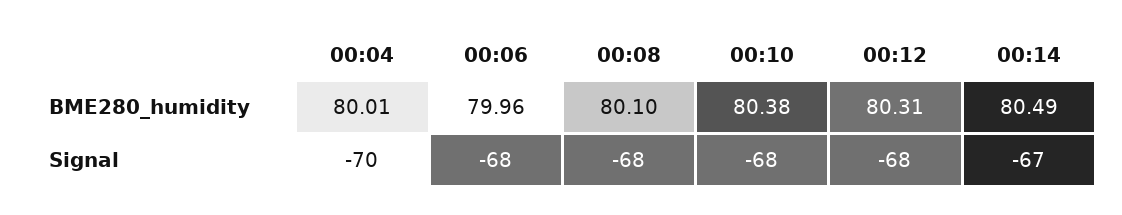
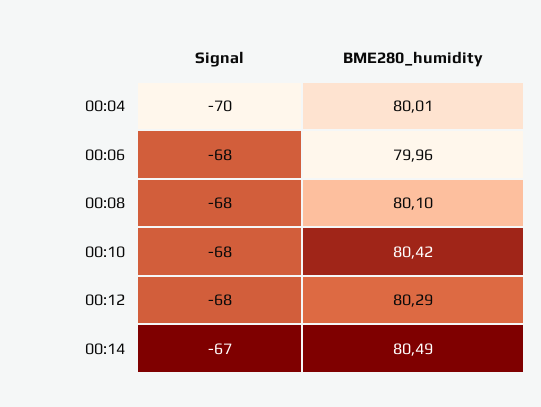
00:10, BME280_humidity: 80.38 -> 80.42
00:12, BME280_humidity: 80.31 -> 80.29

